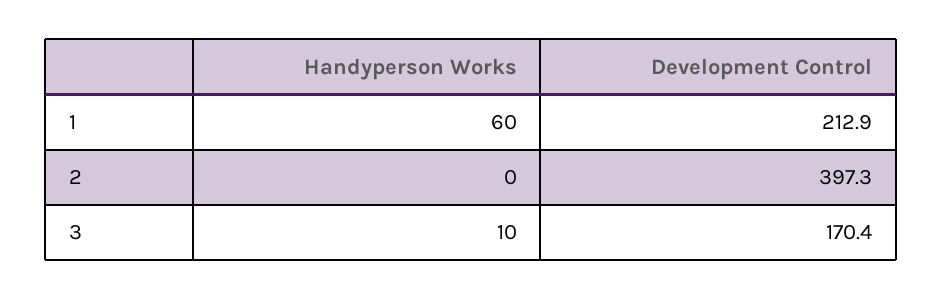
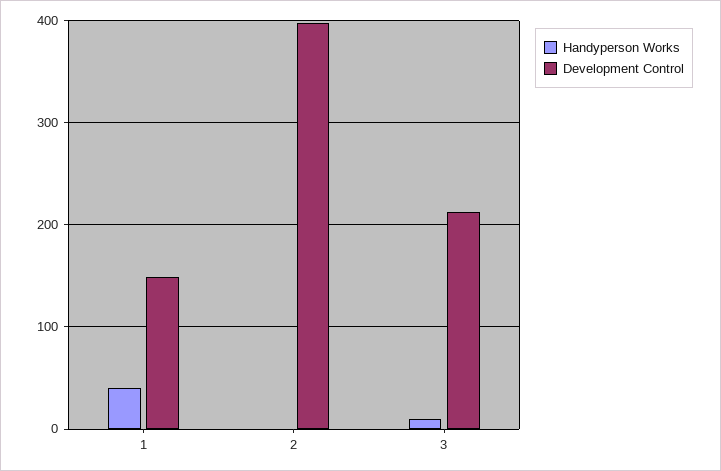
Handyperson Works, 1: 60 -> 40
Development Control, 1: 212.9 -> 150
Development Control, 3: 170.4 -> 210

